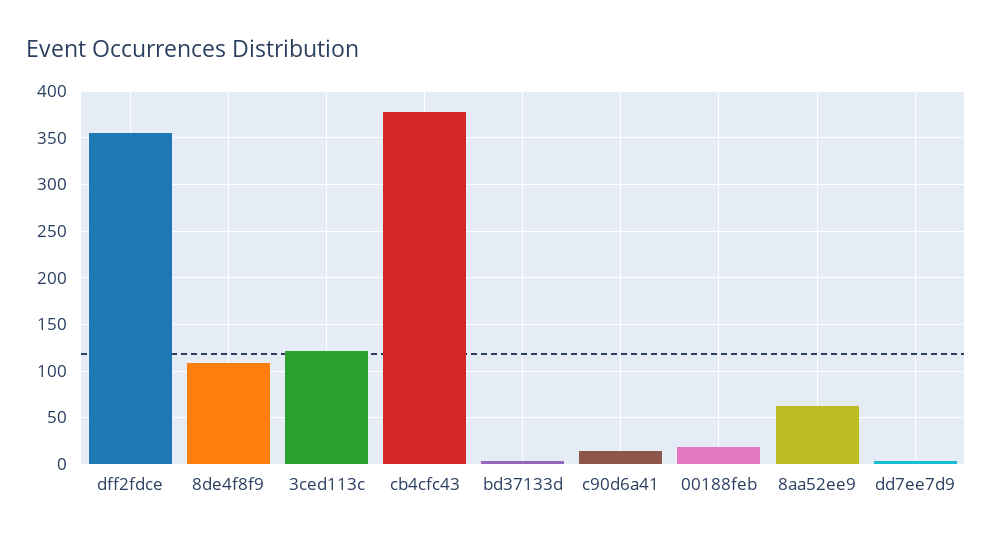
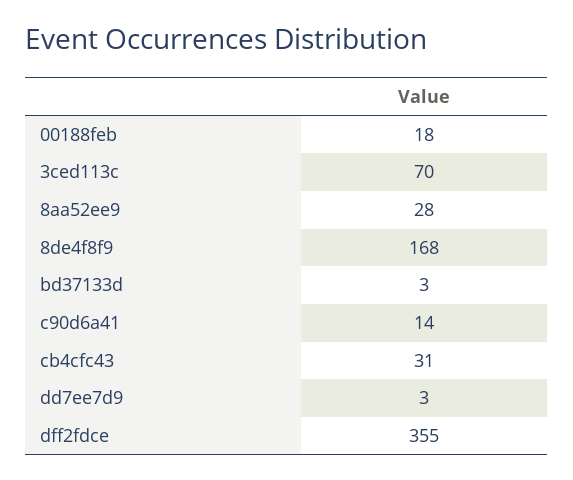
8de4f8f9: 110 -> 168
3ced113c: 120 -> 70
cb4cfc43: 380 -> 31
8aa52ee9: 60 -> 28

